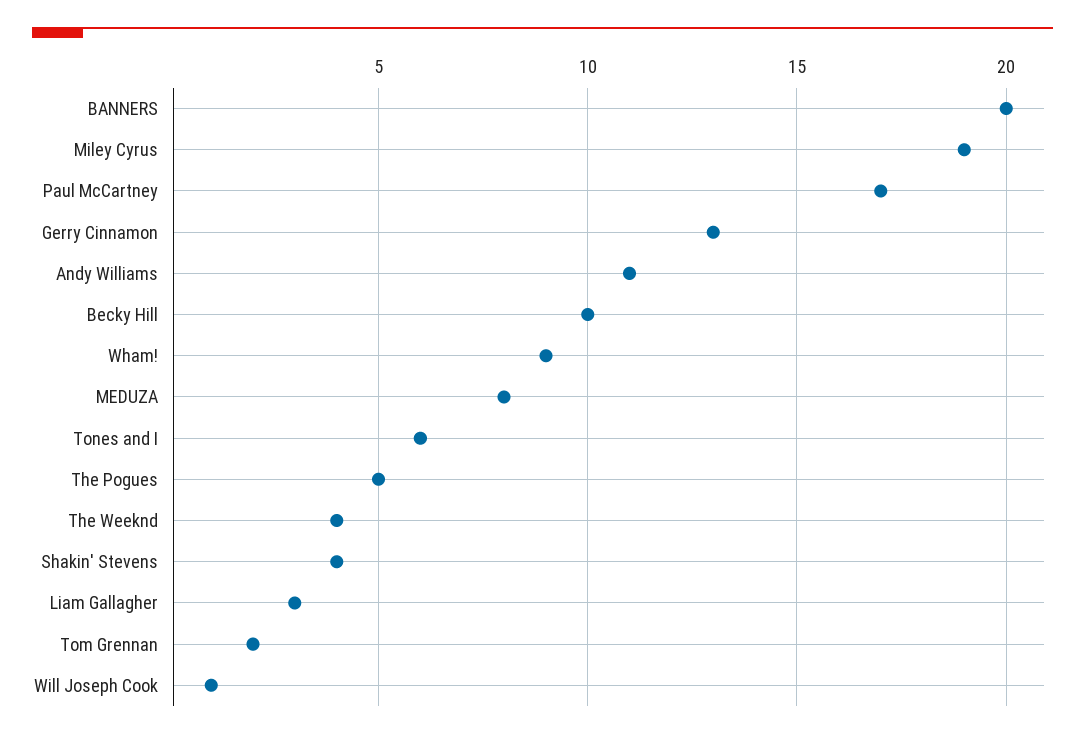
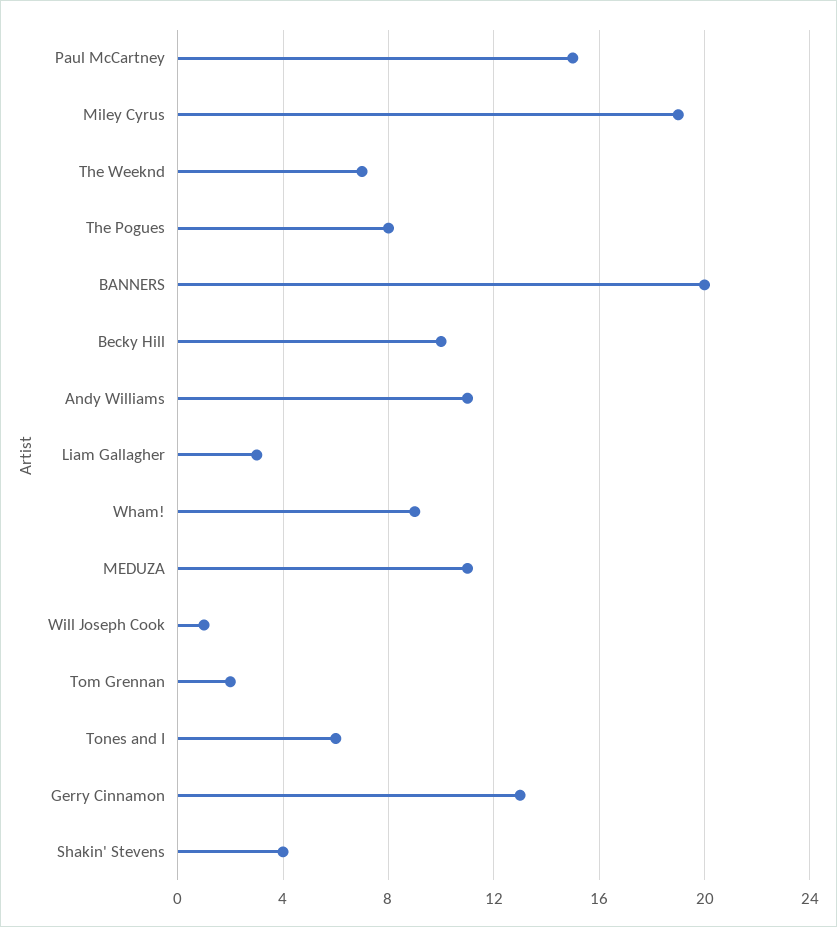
Paul McCartney: 17 -> 15
MEDUZA: 8 -> 11
The Pogues: 5 -> 8
The Weeknd: 4 -> 7

